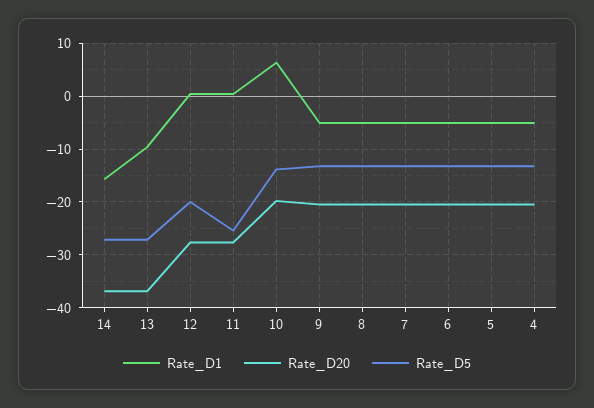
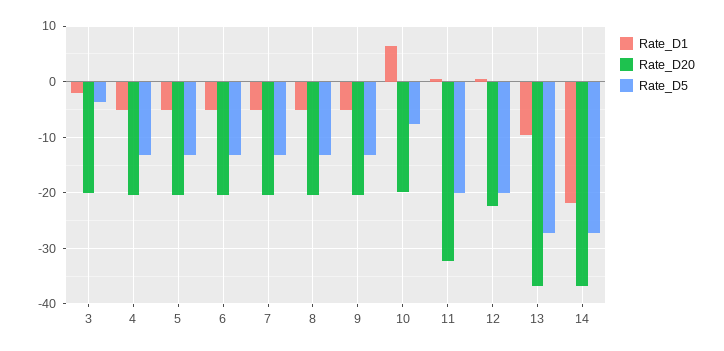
Rate_D1, 14: -16 -> -22
Rate_D20, 12: -28 -> -22
Rate_D20, 11: -28 -> -32
Rate_D5, 11: -26 -> -20
Rate_D5, 10: -14 -> -8
Rate_D1, 3: none -> -2
Rate_D20, 3: none -> -20
Rate_D5, 3: none -> -4

